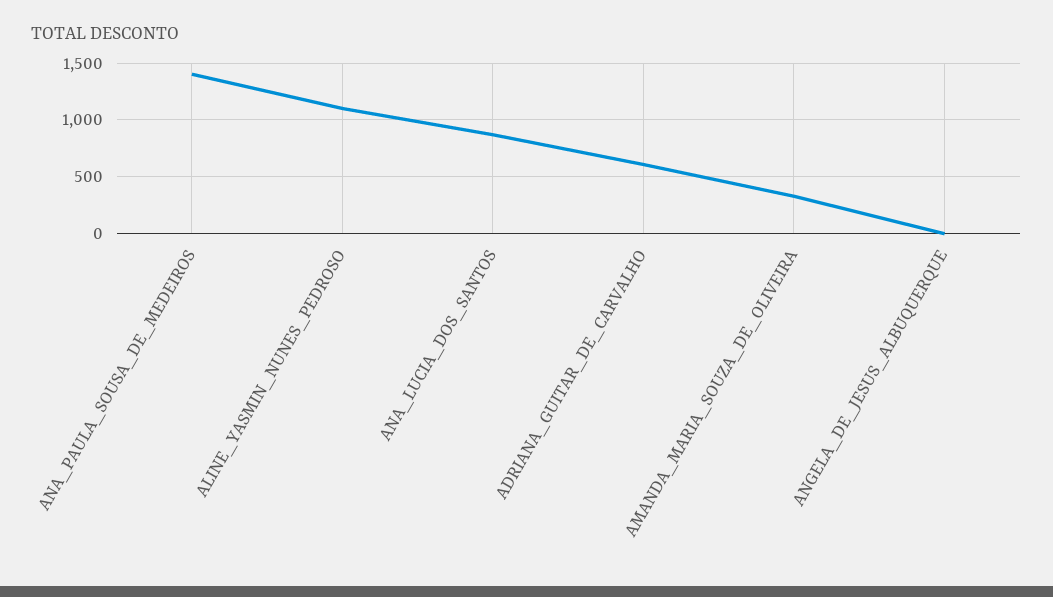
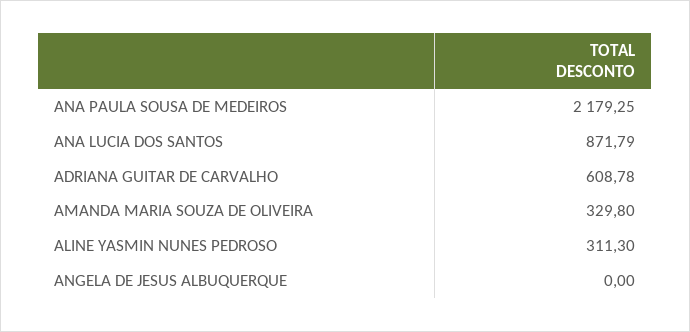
ANA_PAULA_SOUSA_DE_MEDEIROS: 1400 -> 2179.25
ALINE_YASMIN_NUNES_PEDROSO: 1100 -> 311.3

